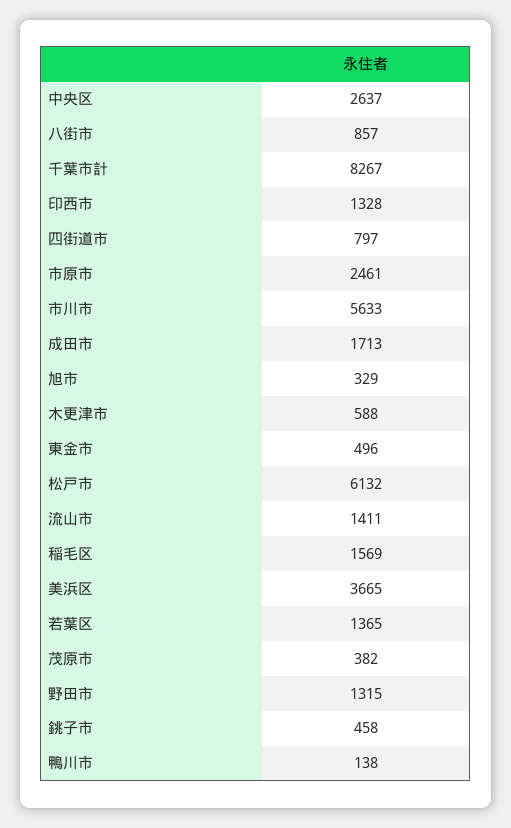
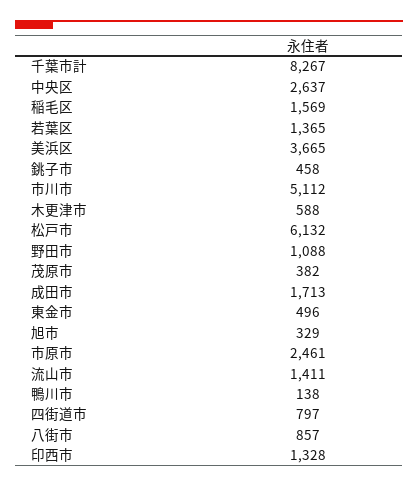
市川市: 5633 -> 5112
野田市: 1315 -> 1088

